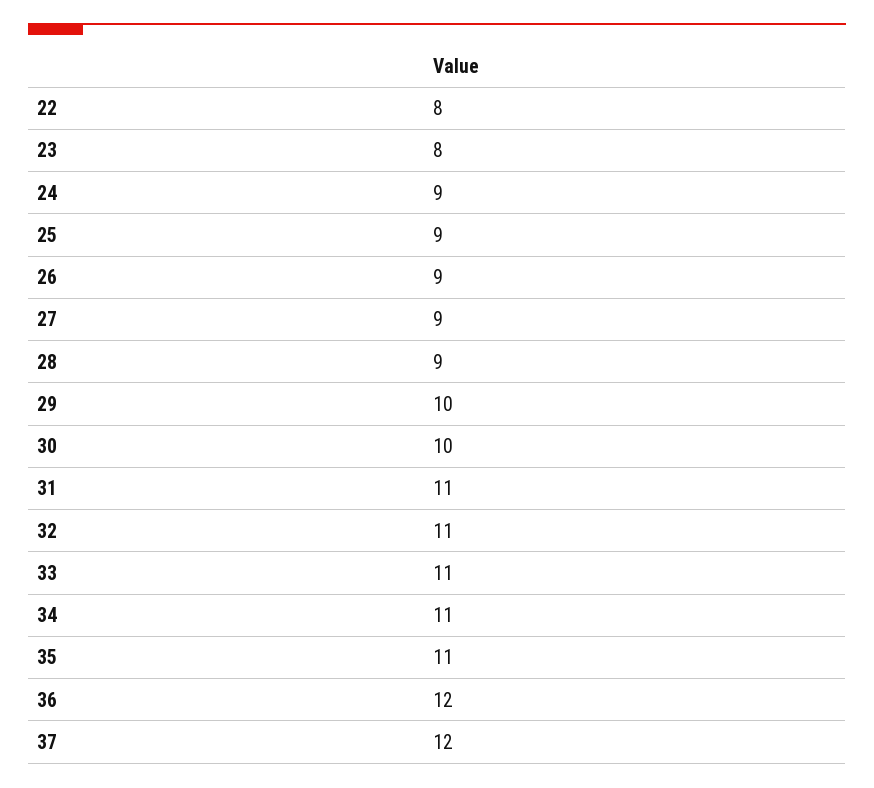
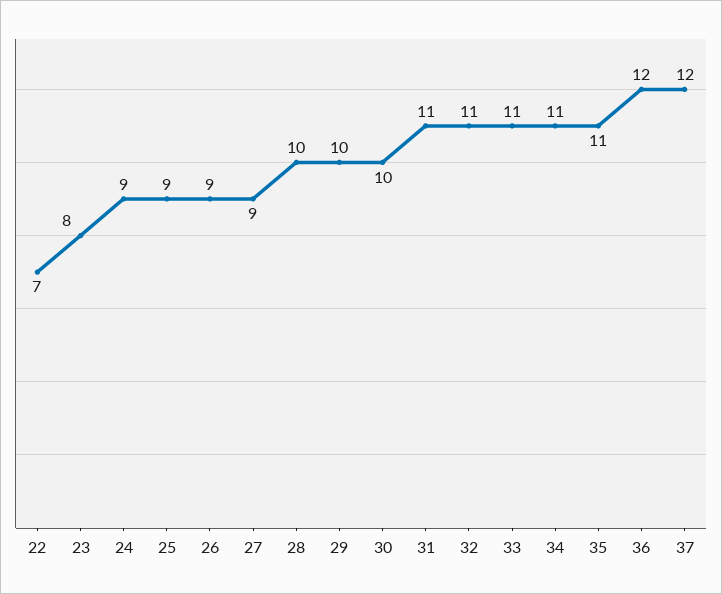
22: 8 -> 7
28: 9 -> 10

